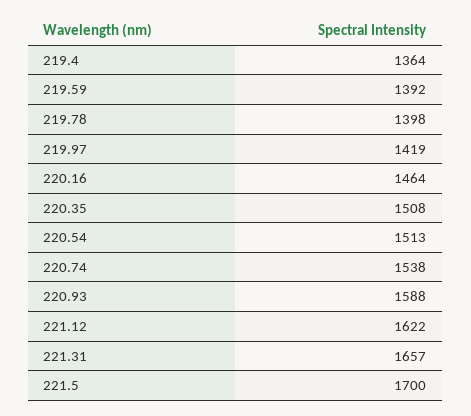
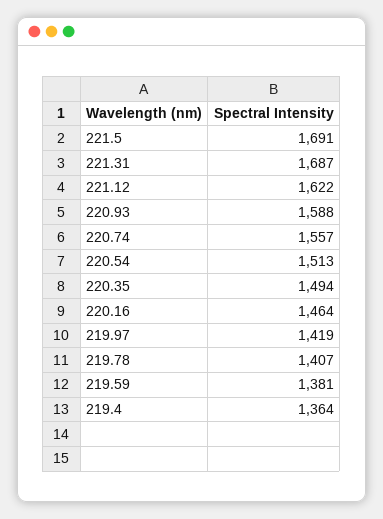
219.59: 1392 -> 1381
219.78: 1398 -> 1407
220.35: 1508 -> 1494
220.74: 1538 -> 1557
221.31: 1657 -> 1687
221.5: 1700 -> 1691

